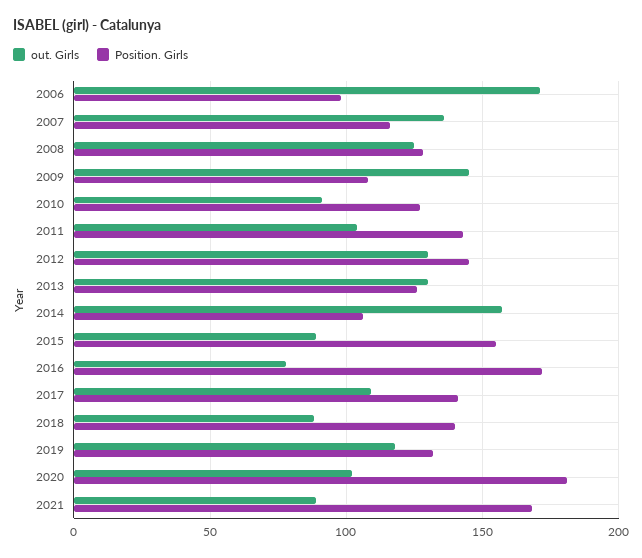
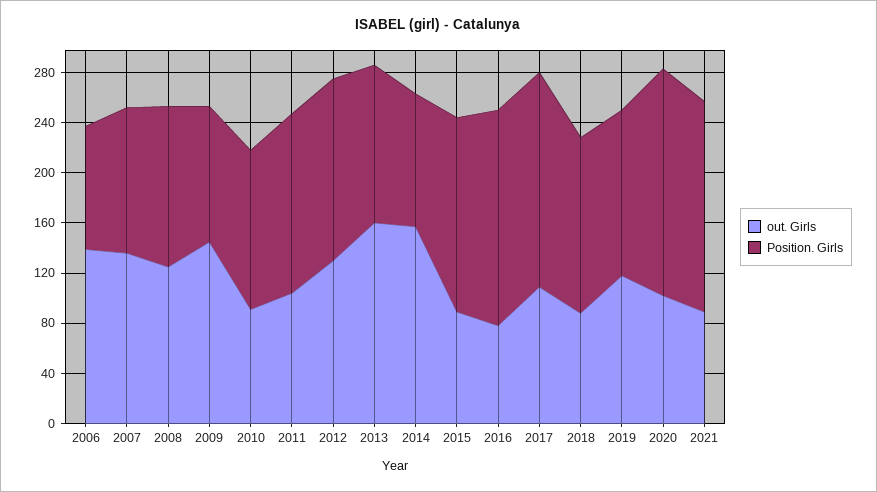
out. Girls, 2006: 170 -> 140
out. Girls, 2013: 130 -> 160
Position. Girls, 2017: 140 -> 170

